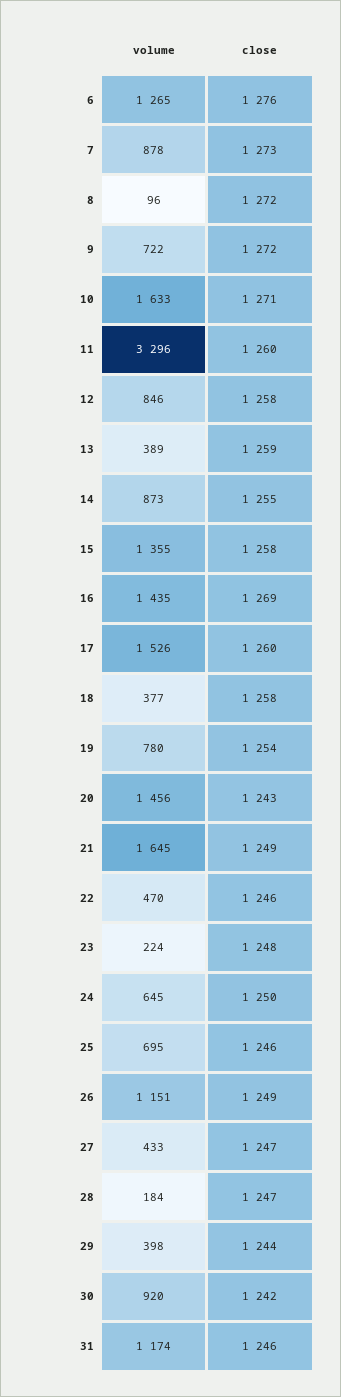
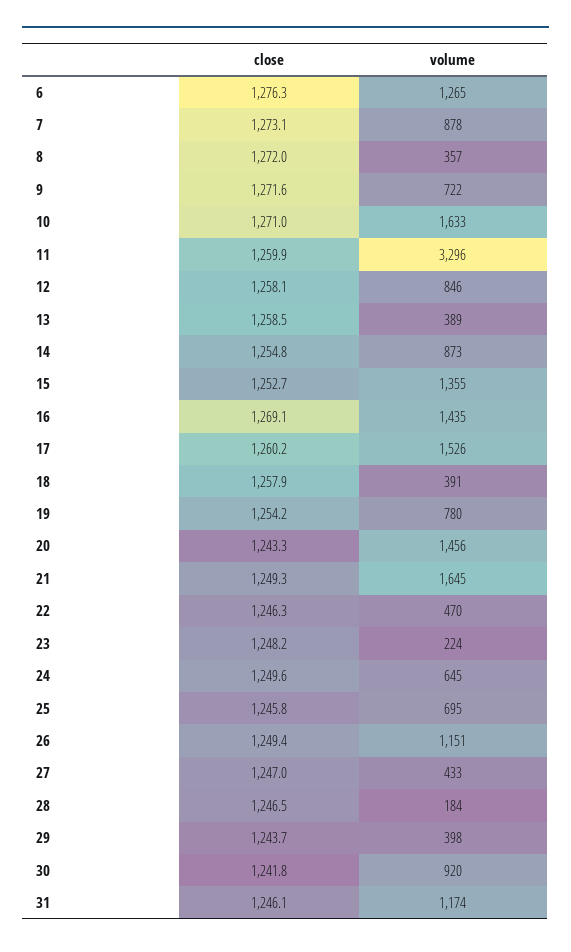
volume, 8: 96 -> 357
close, 15: 1258 -> 1252.7
volume, 18: 377 -> 391

